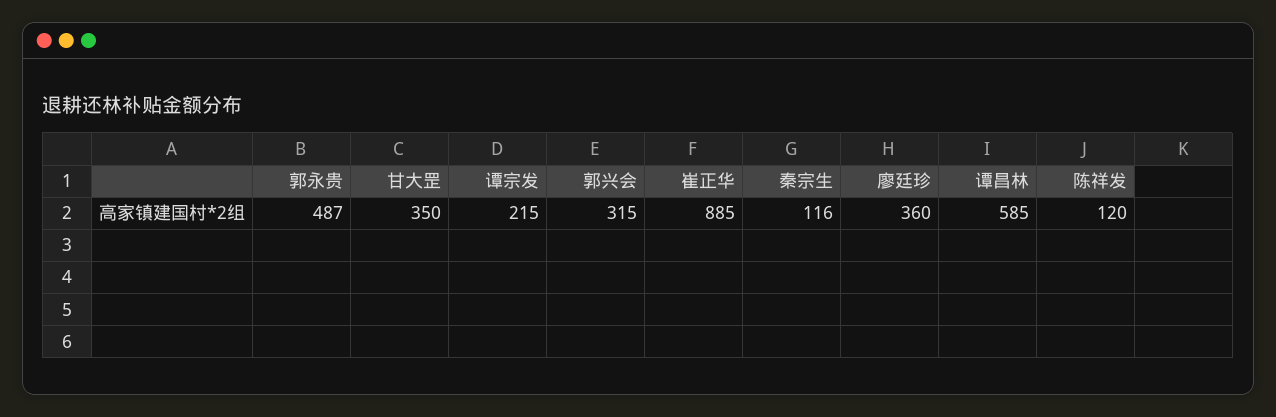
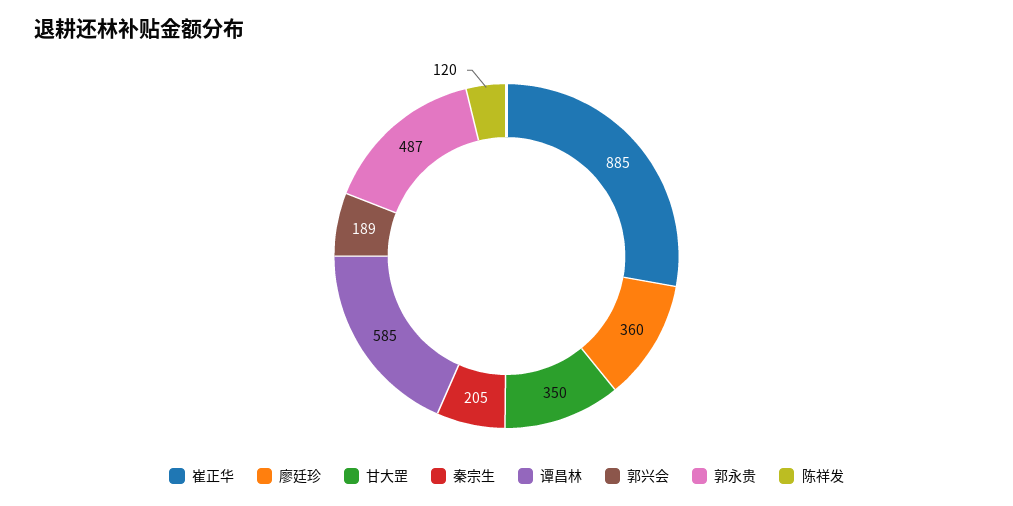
谭宗发: 215 -> none
郭兴会: 315 -> 189
秦宗生: 116 -> 205

